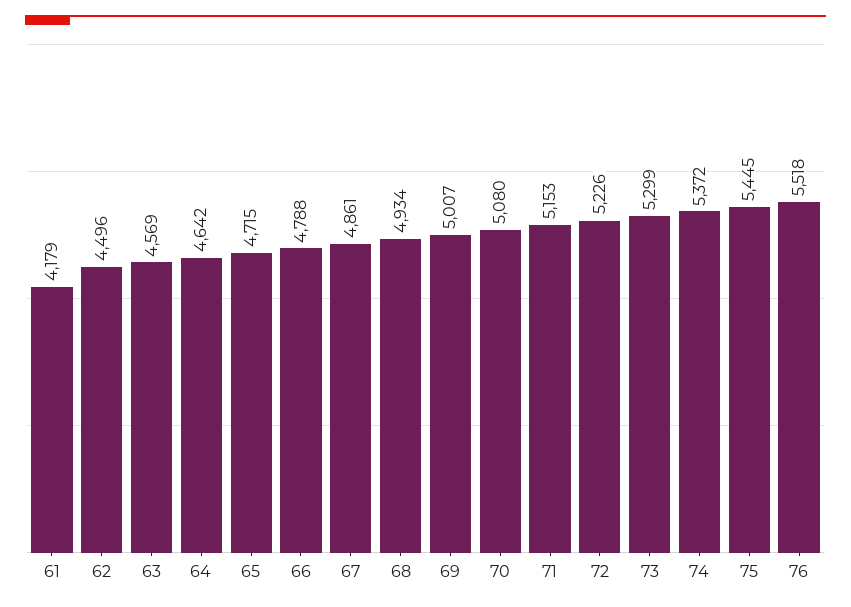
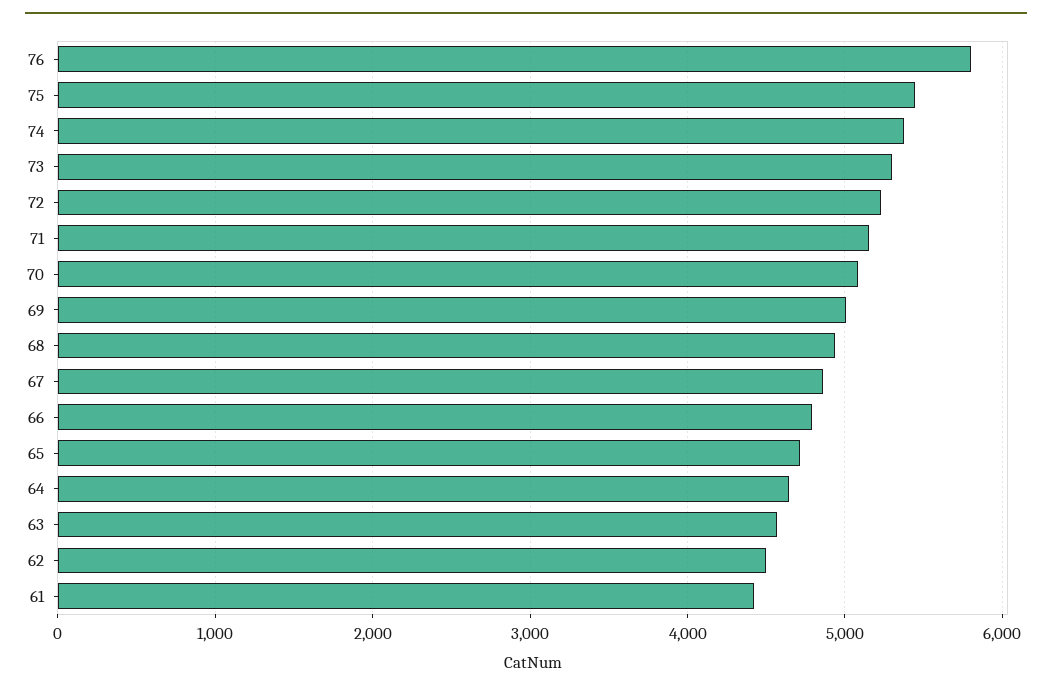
61: 4179 -> 4400
76: 5518 -> 5800

